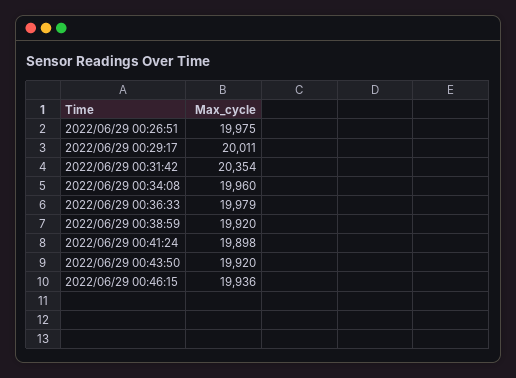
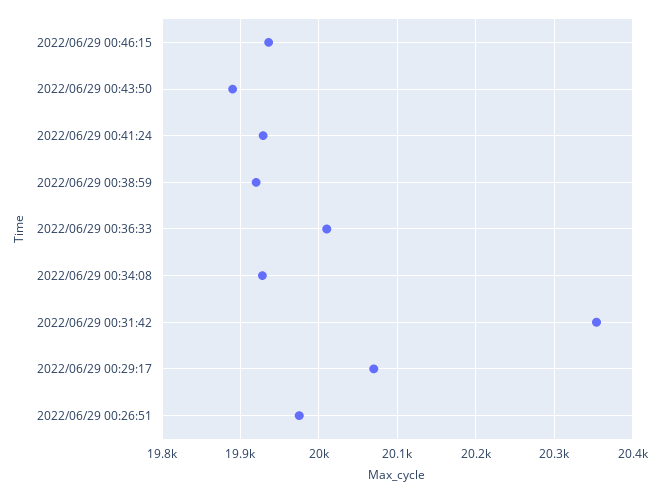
2022/06/29 00:29:17: 20011 -> 20070
2022/06/29 00:34:08: 19960 -> 19930
2022/06/29 00:36:33: 19979 -> 20010
2022/06/29 00:41:24: 19898 -> 19930
2022/06/29 00:43:50: 19920 -> 19890

